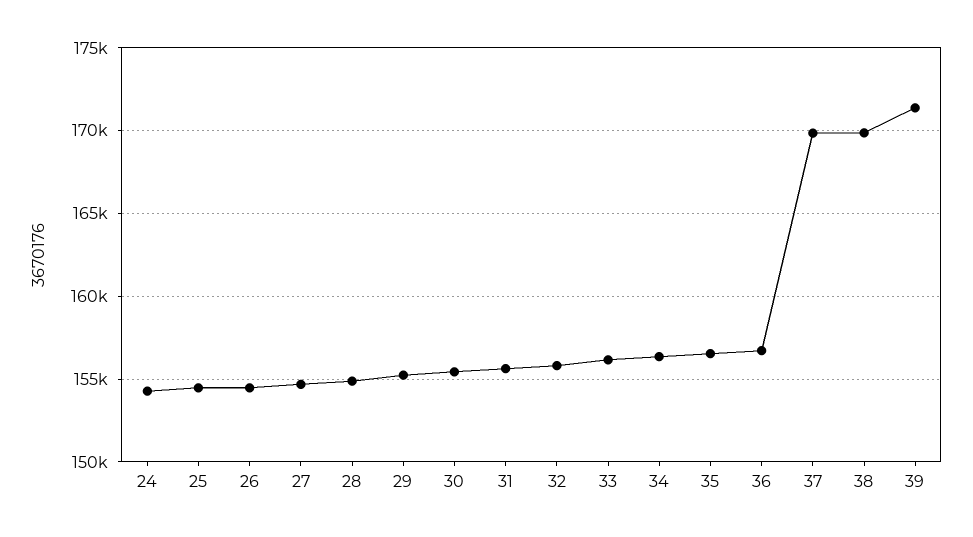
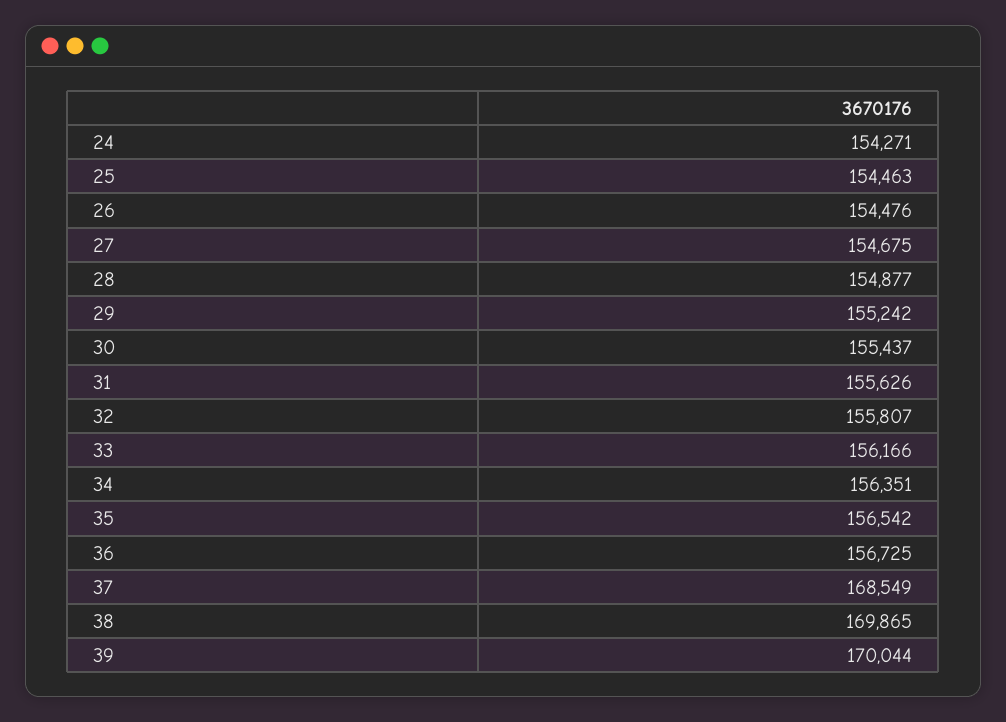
37: 170000 -> 168549
39: 171500 -> 170044

